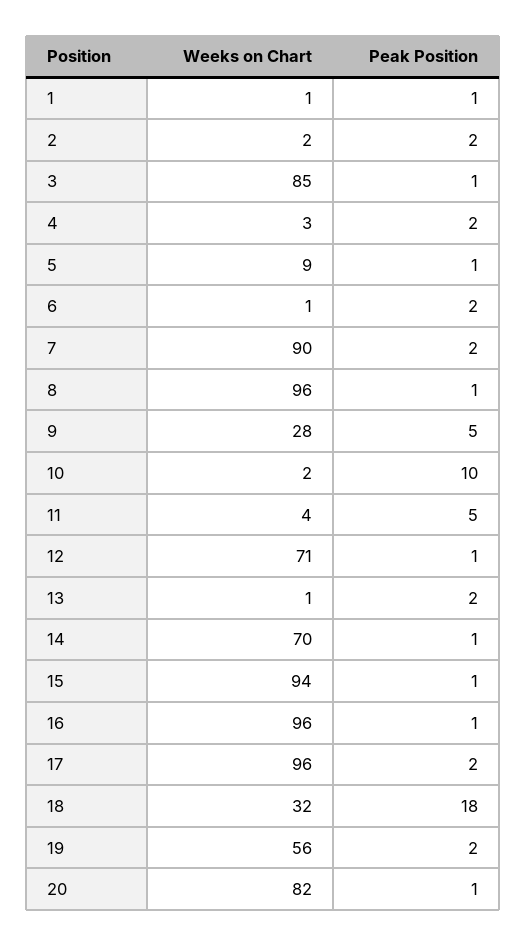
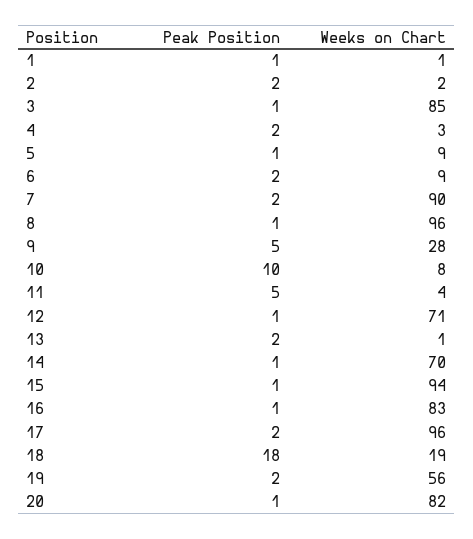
Weeks on Chart, 6: 1 -> 9
Weeks on Chart, 10: 2 -> 8
Weeks on Chart, 16: 96 -> 83
Weeks on Chart, 18: 32 -> 19

